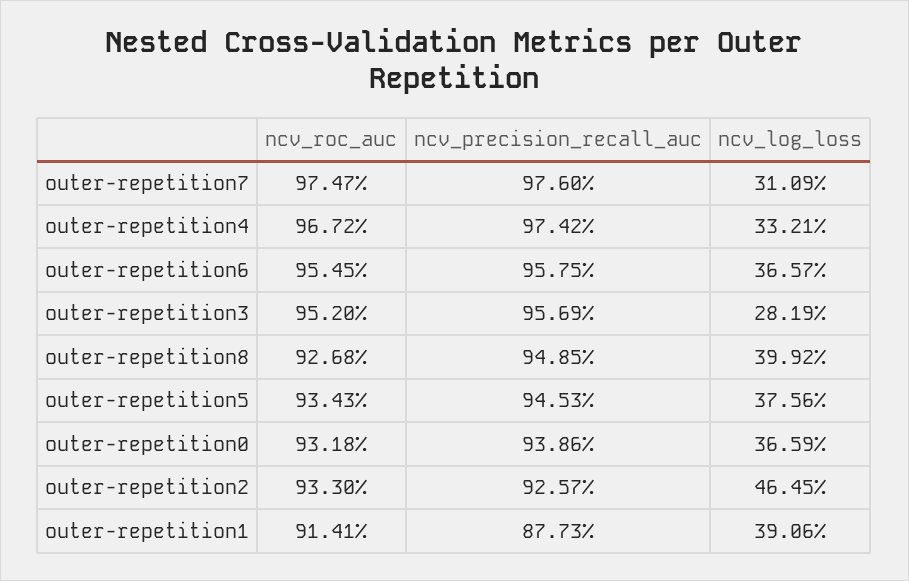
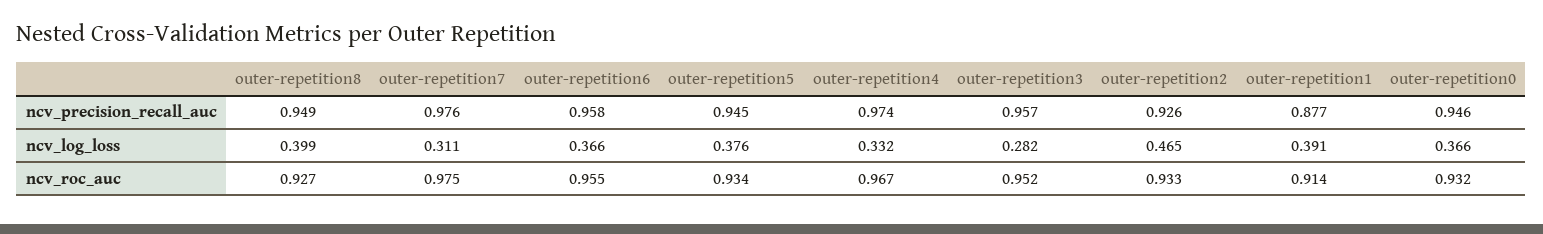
ncv_precision_recall_auc, outer-repetition0: 0.9386 -> 0.946

